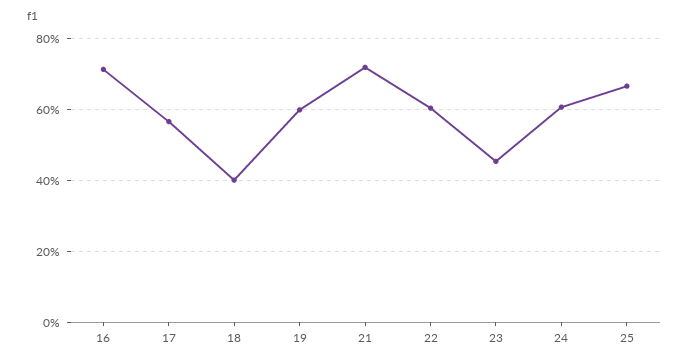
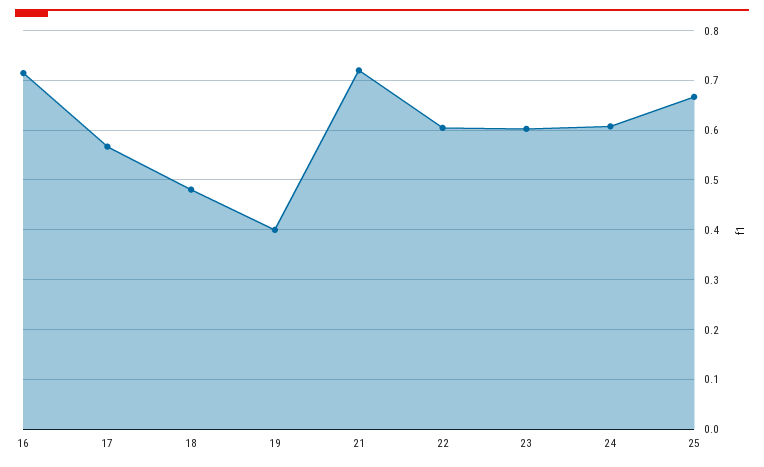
18: 0.4 -> 0.48
19: 0.6 -> 0.4
23: 0.46 -> 0.6

